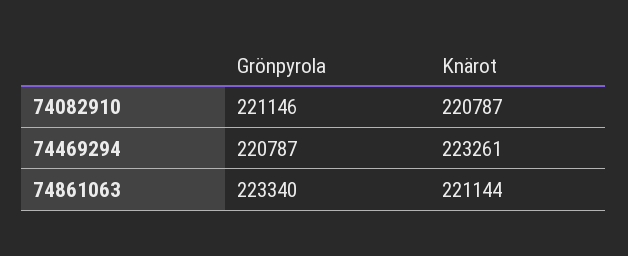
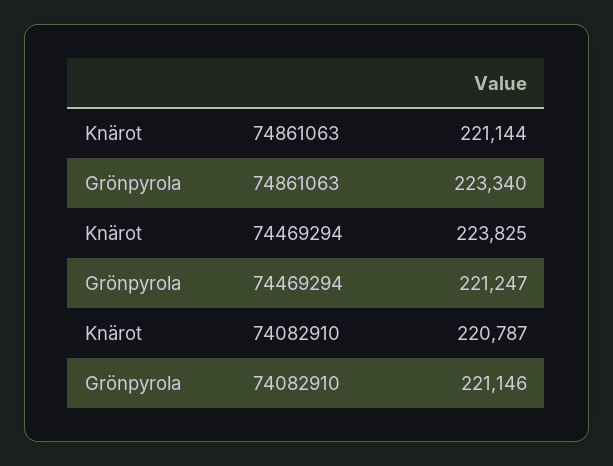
Grönpyrola, 74469294: 220787 -> 221247
Knärot, 74469294: 223261 -> 223825

